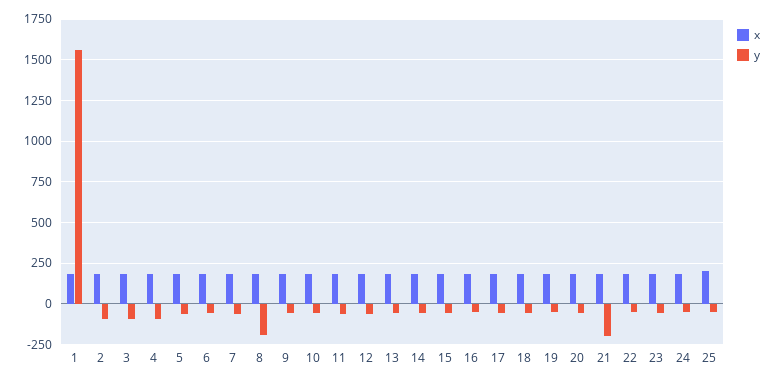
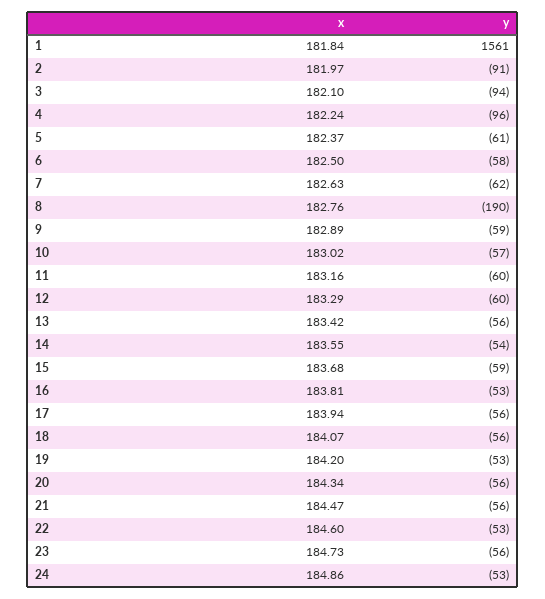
y, 21: -200 -> -56
x, 25: 200 -> none
y, 25: -50 -> none

